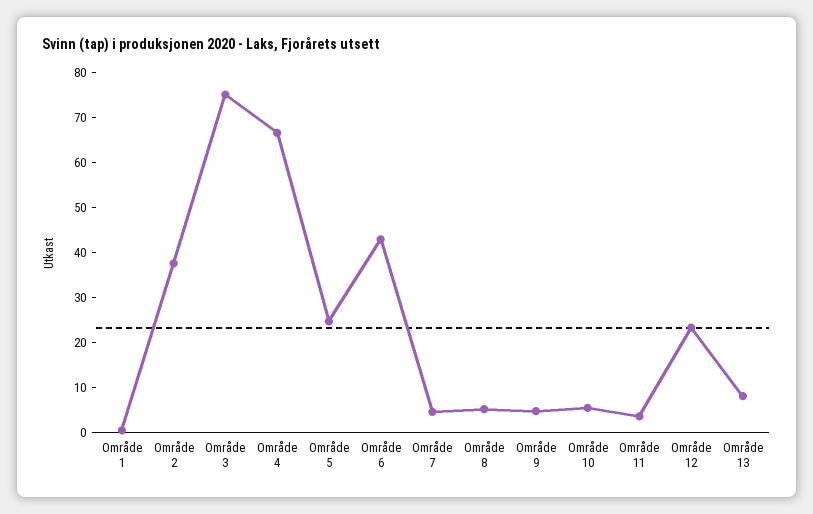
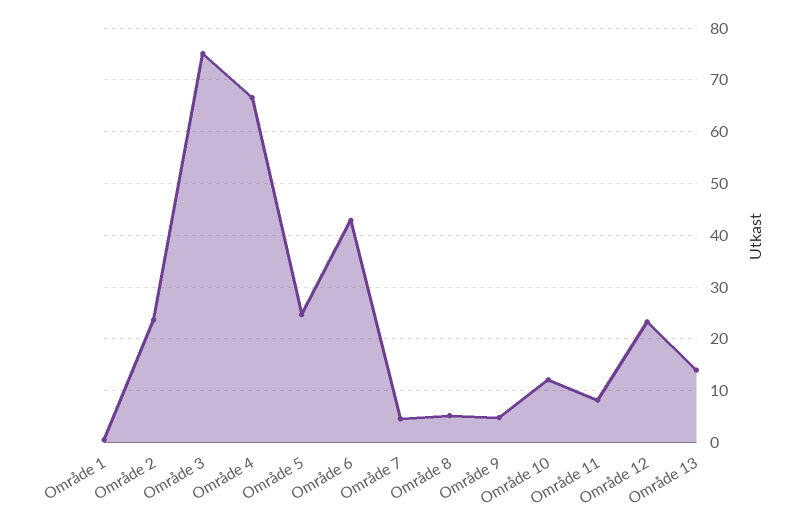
Område 2: 38 -> 24
Område 10: 6 -> 12
Område 11: 4 -> 8
Område 13: 8 -> 14

